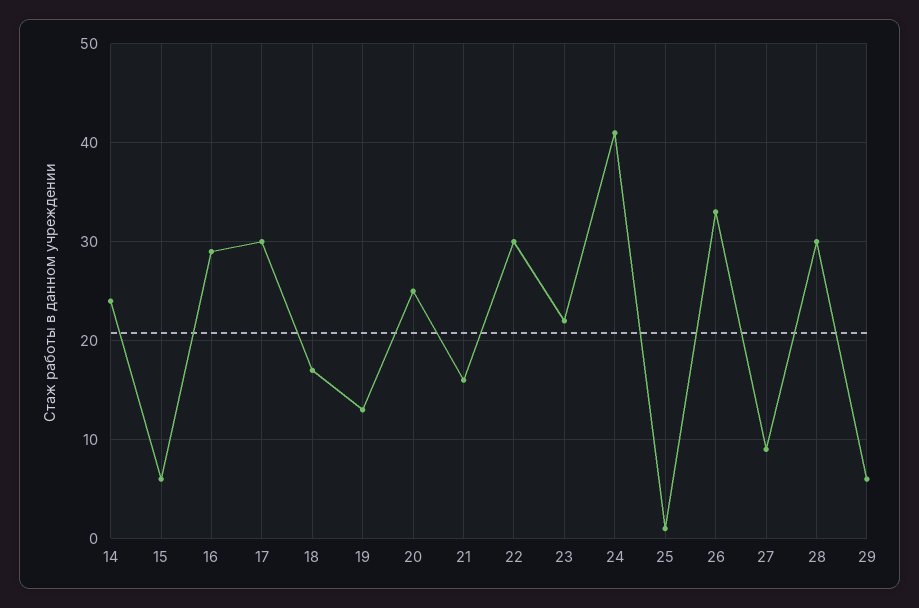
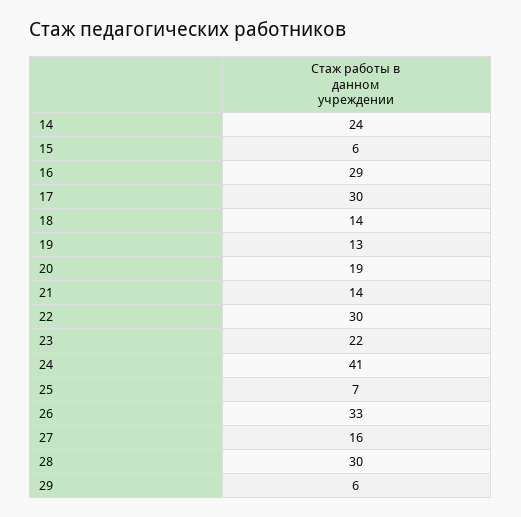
18: 17 -> 14
20: 25 -> 19
21: 16 -> 14
25: 1 -> 7
27: 9 -> 16

